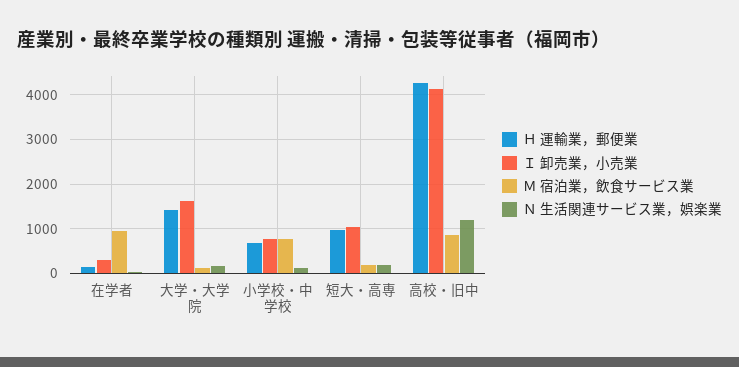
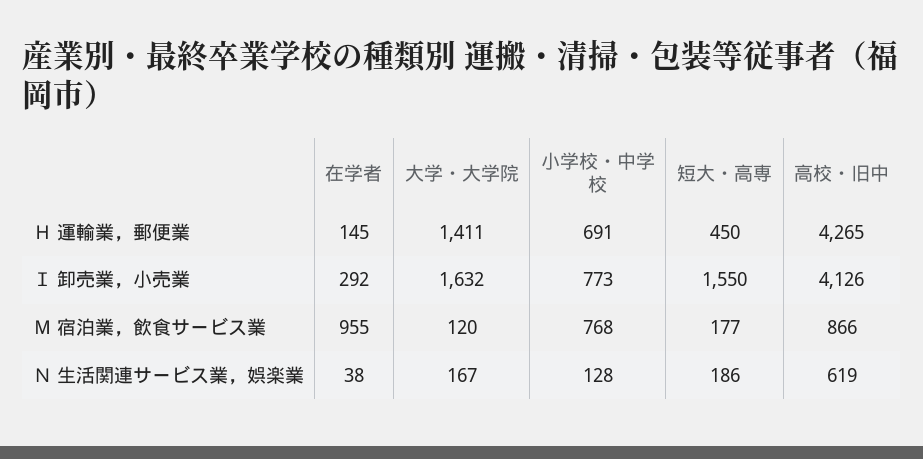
Ｈ 運輸業，郵便業, 短大・高専: 1000 -> 450
Ｉ 卸売業，小売業, 短大・高専: 1000 -> 1550
Ｎ 生活関連サービス業，娯楽業, 高校・旧中: 1200 -> 619

